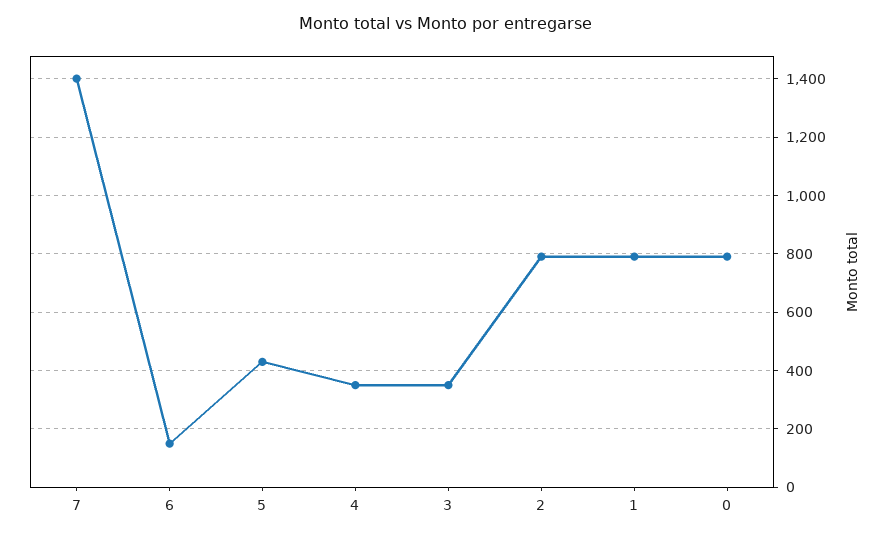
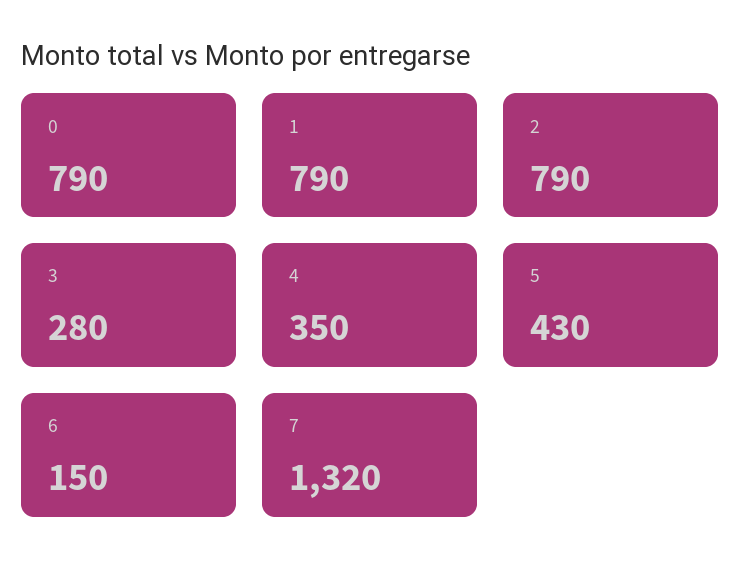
7: 1400 -> 1320
3: 350 -> 280

